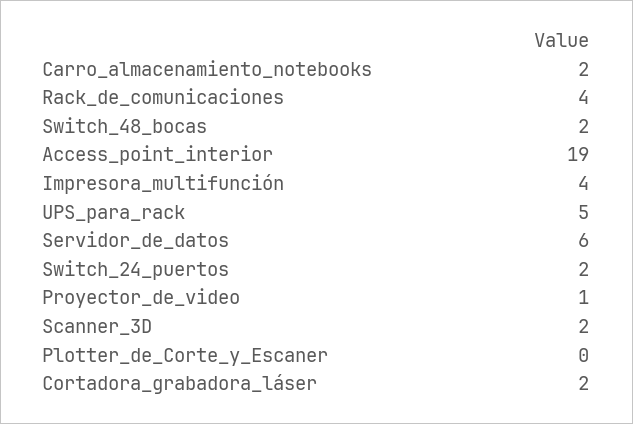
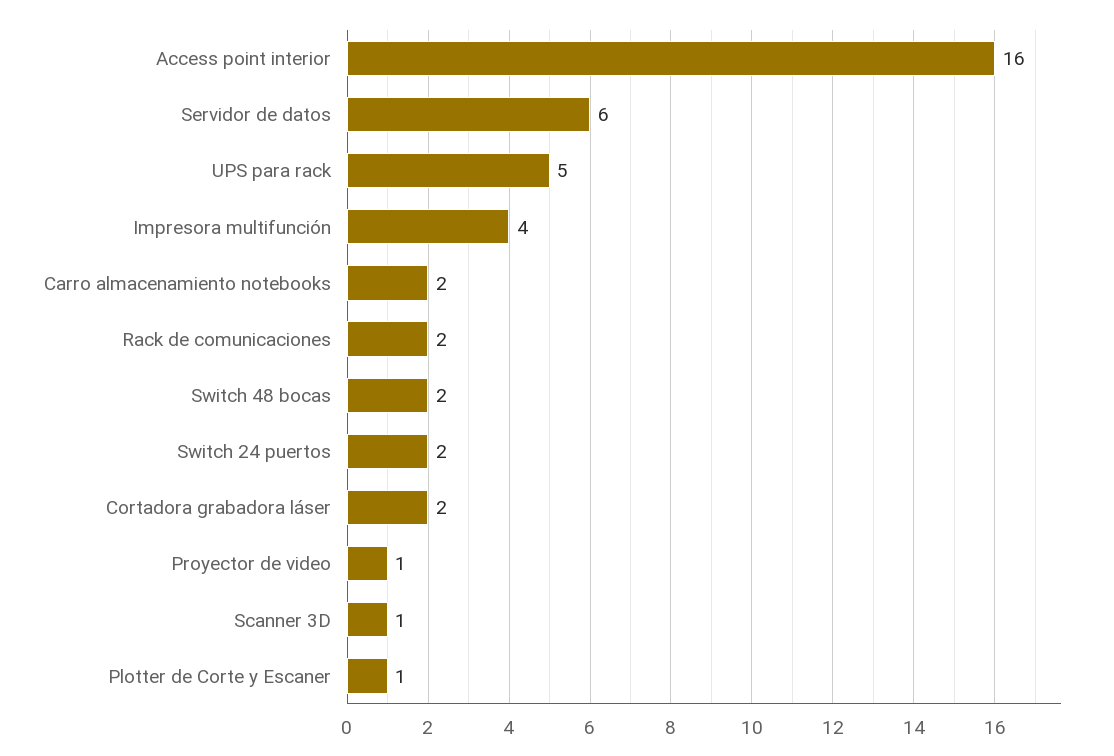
Rack_de_comunicaciones: 4 -> 2
Access_point_interior: 19 -> 16
Scanner_3D: 2 -> 1
Plotter_de_Corte_y_Escaner: 0 -> 1

